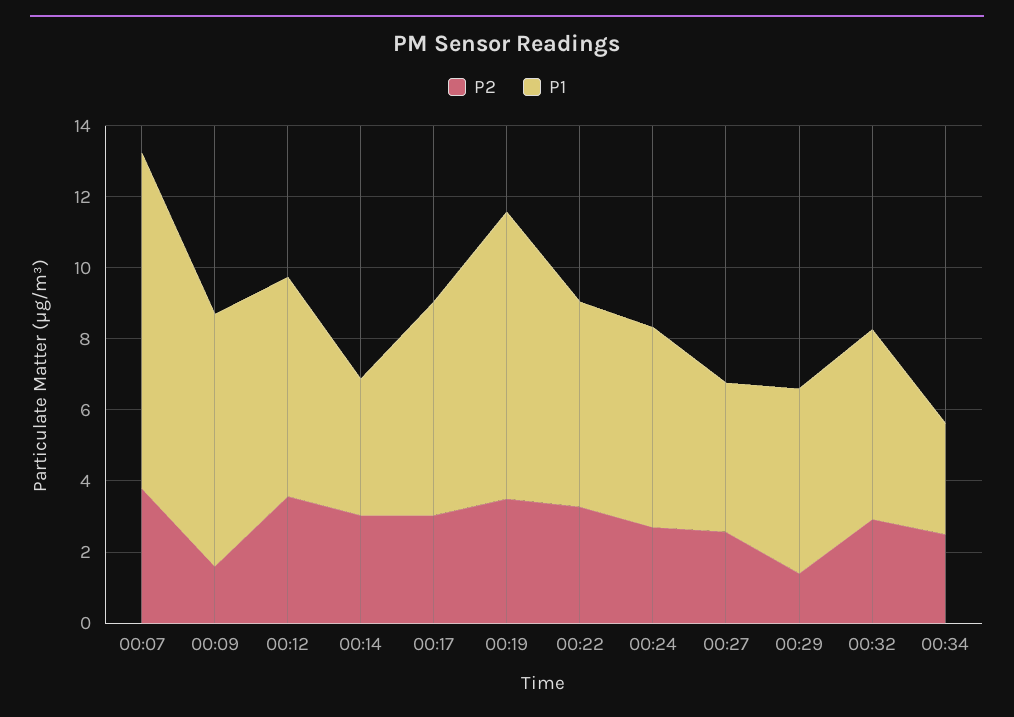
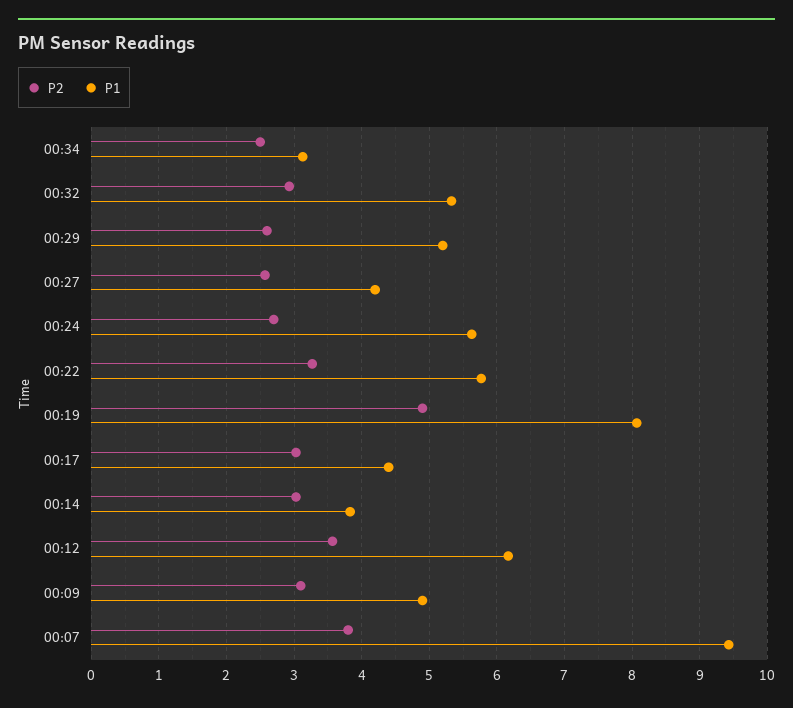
P2, 00:09: 1.5 -> 3.1
P1, 00:09: 7 -> 4.9
P1, 00:17: 6 -> 4.4
P2, 00:19: 3.5 -> 4.9
P2, 00:29: 1.5 -> 2.6

